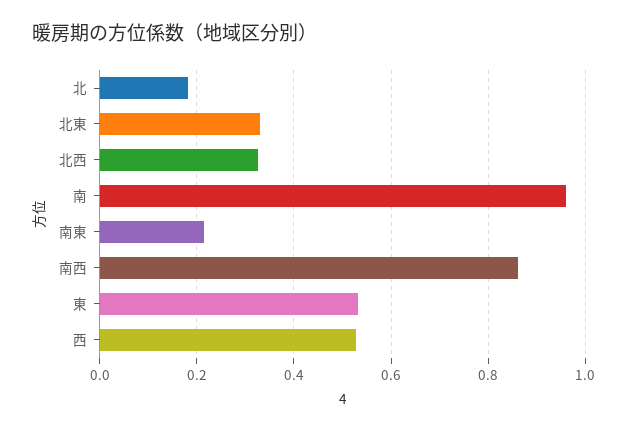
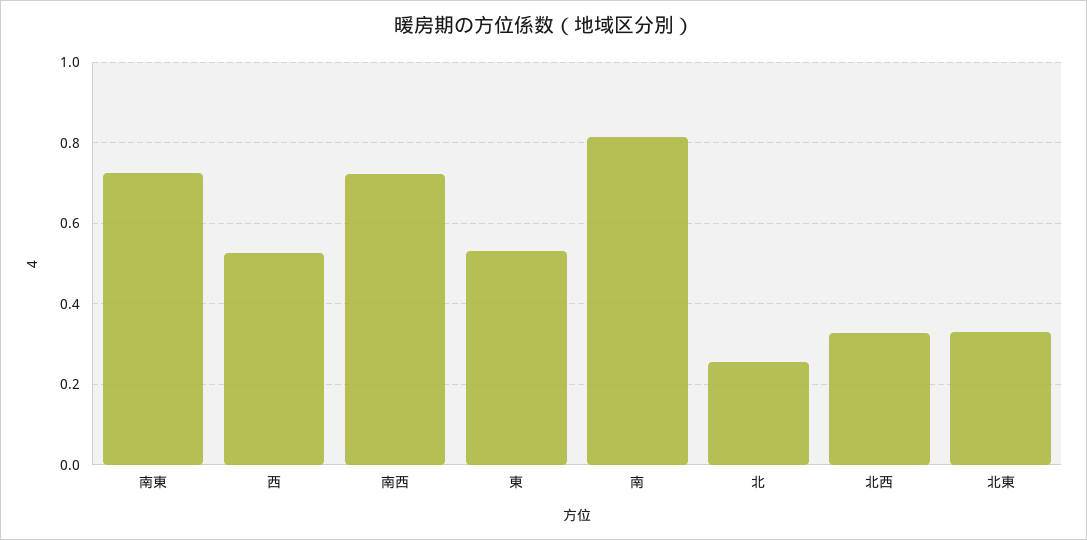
北: 0.18 -> 0.26
南: 0.96 -> 0.82
南東: 0.22 -> 0.72
南西: 0.86 -> 0.72

